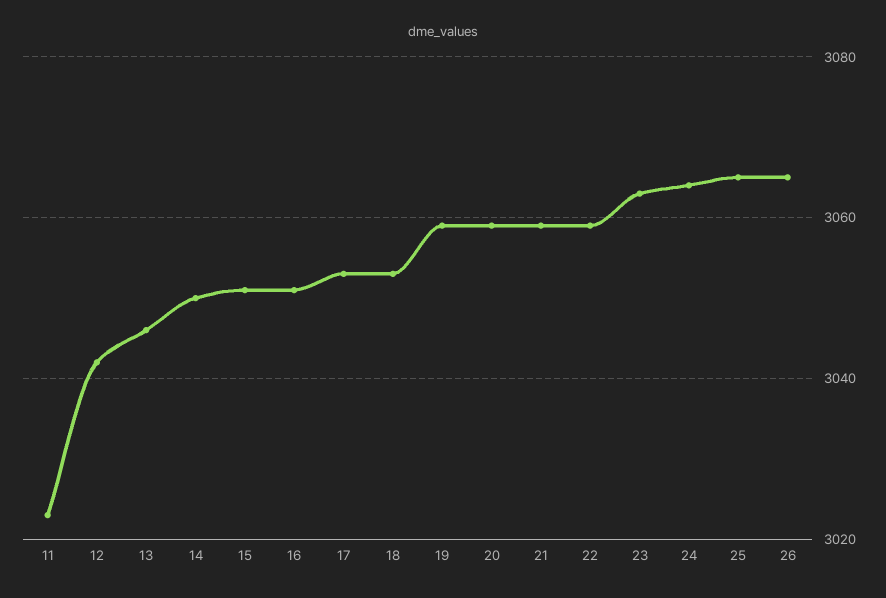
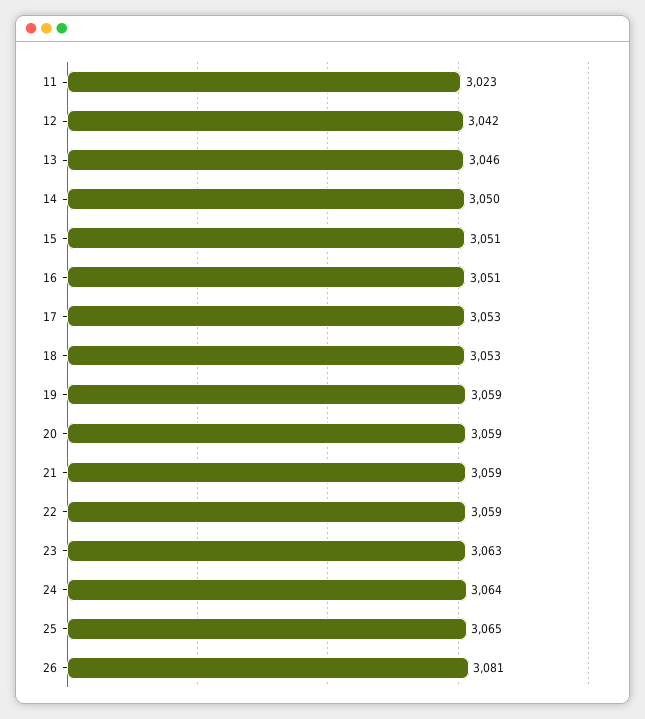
26: 3065 -> 3081

